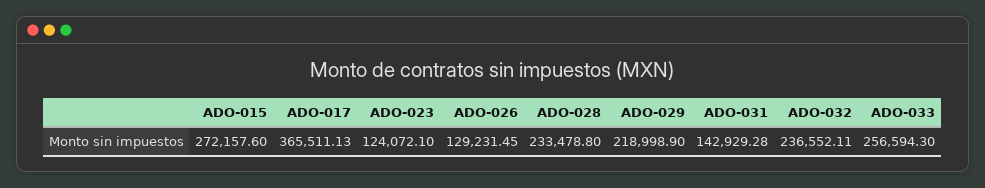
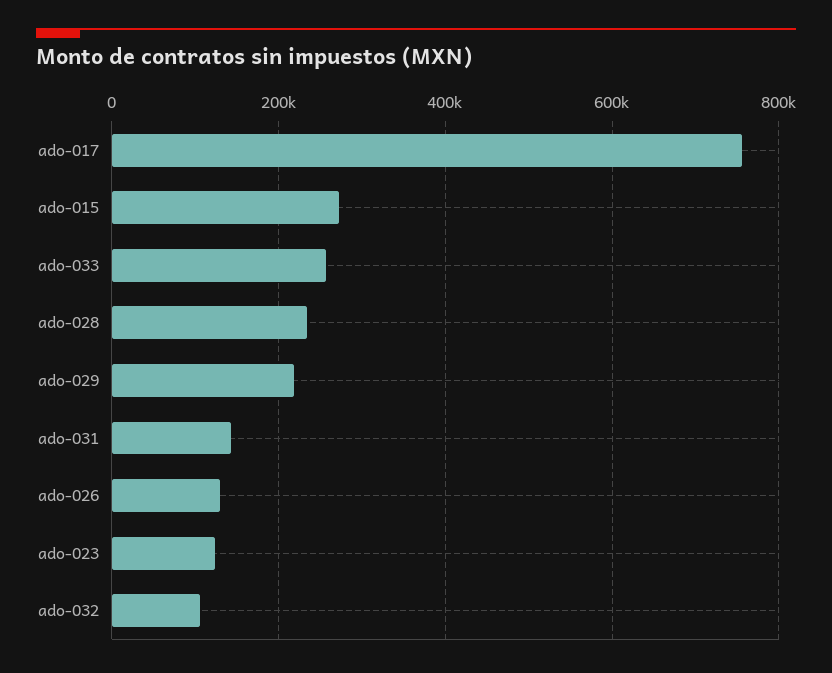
ADO-017: 365511.13 -> 760000
ADO-032: 236552.11 -> 100000

